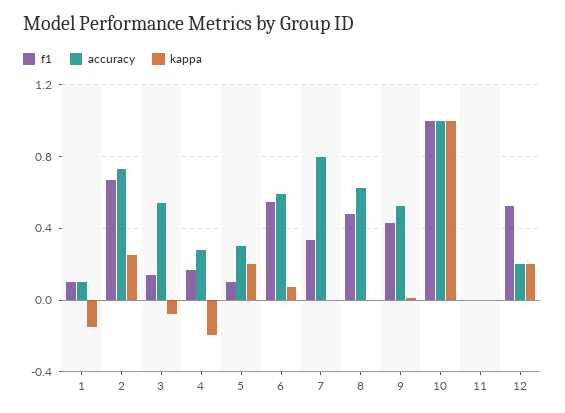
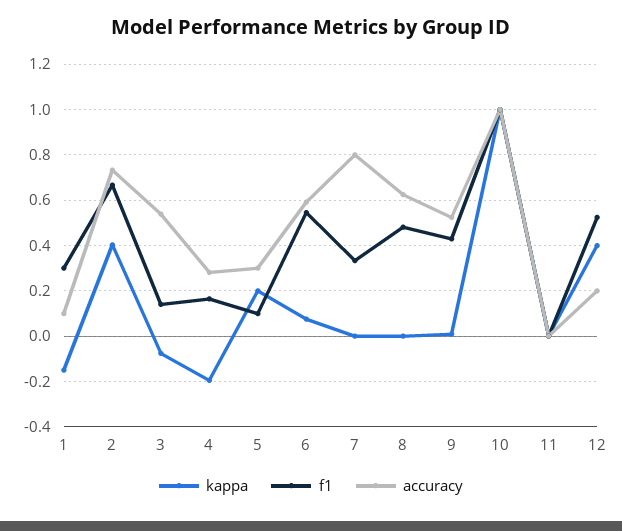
f1, 1: 0.1 -> 0.3
kappa, 2: 0.25 -> 0.4
kappa, 12: 0.2 -> 0.4

